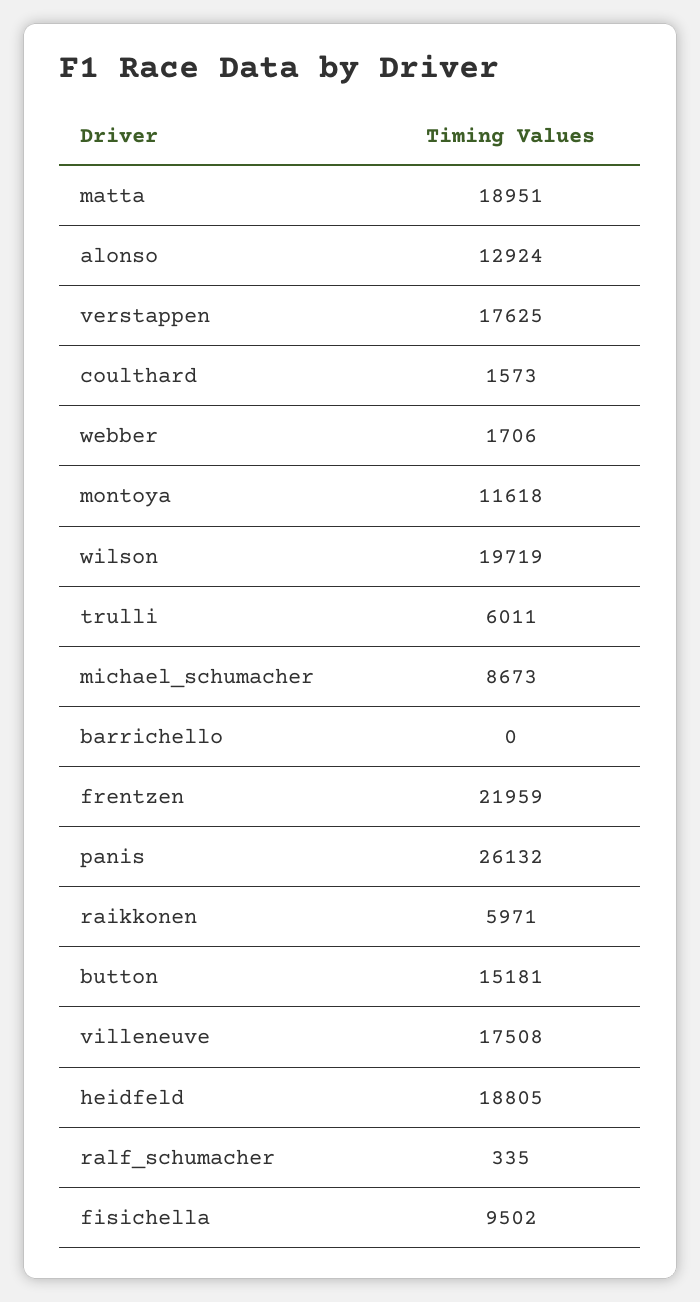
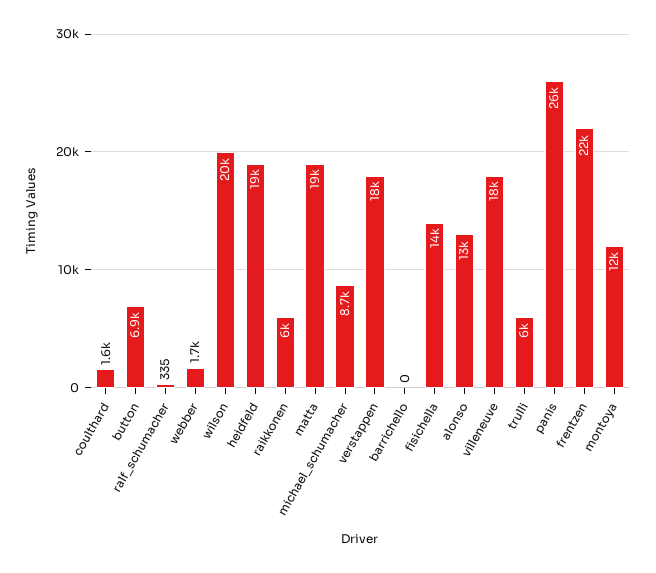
button: 15181 -> 6900
fisichella: 9502 -> 14000

